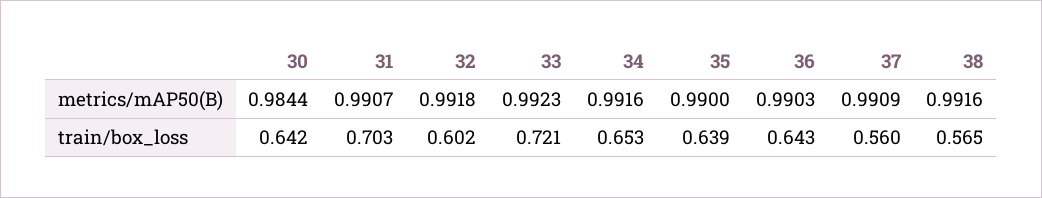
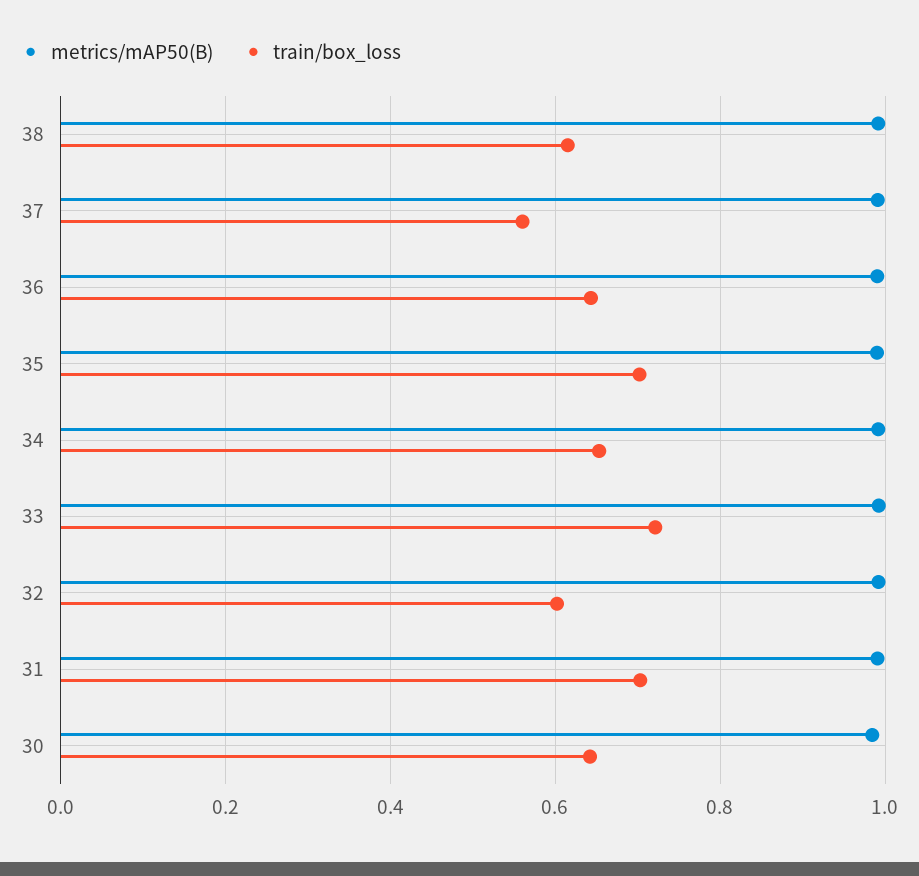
train/box_loss, 35: 0.639 -> 0.7
train/box_loss, 38: 0.565 -> 0.62

